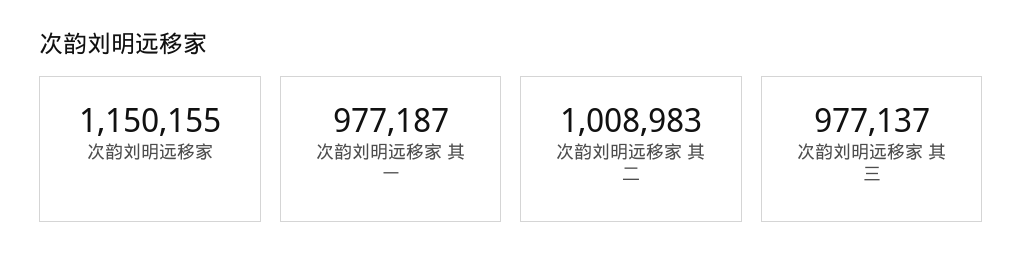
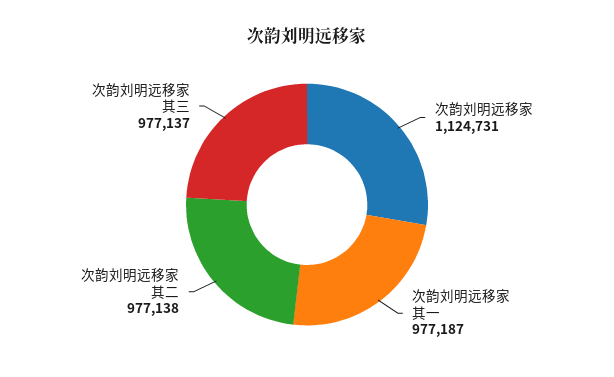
次韵刘明远移家: 1150155 -> 1124731
次韵刘明远移家 其二: 1008983 -> 977138

